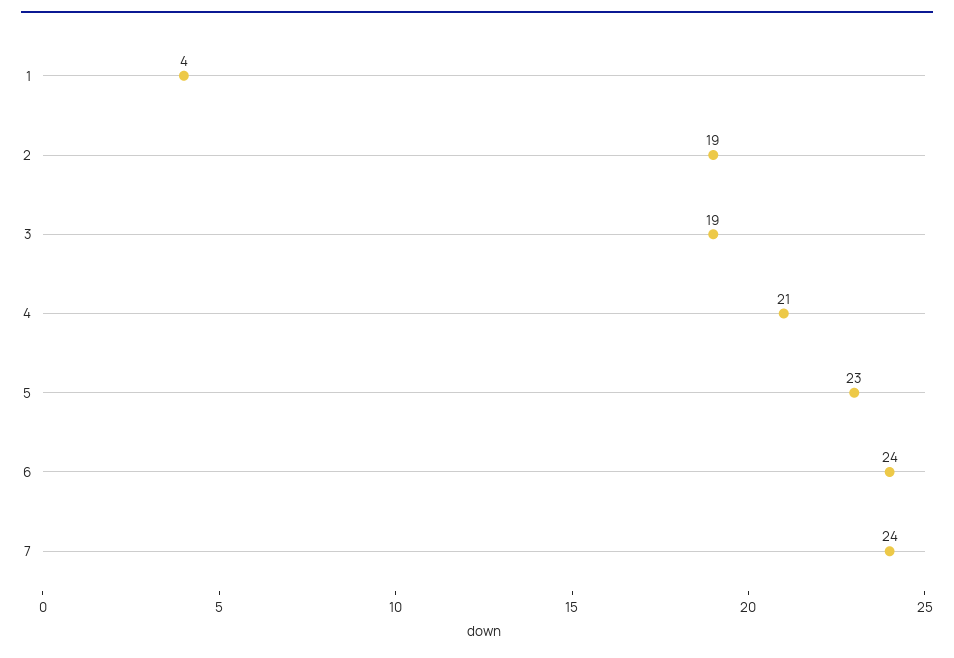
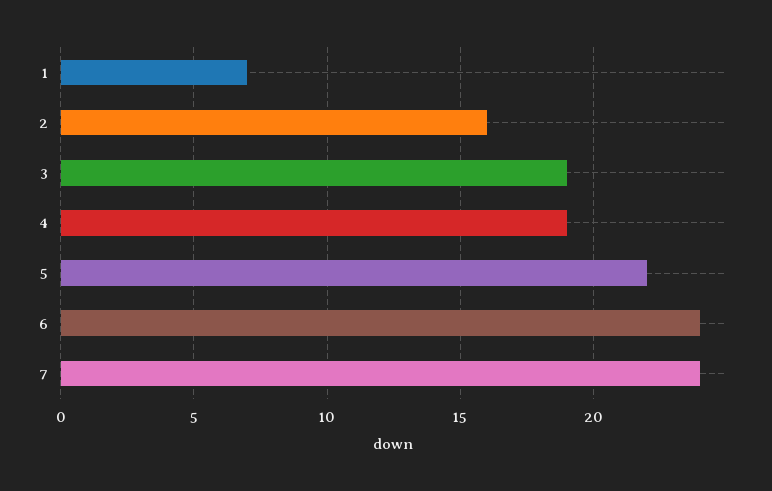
1: 4 -> 7
2: 19 -> 16
4: 21 -> 19
5: 23 -> 22

